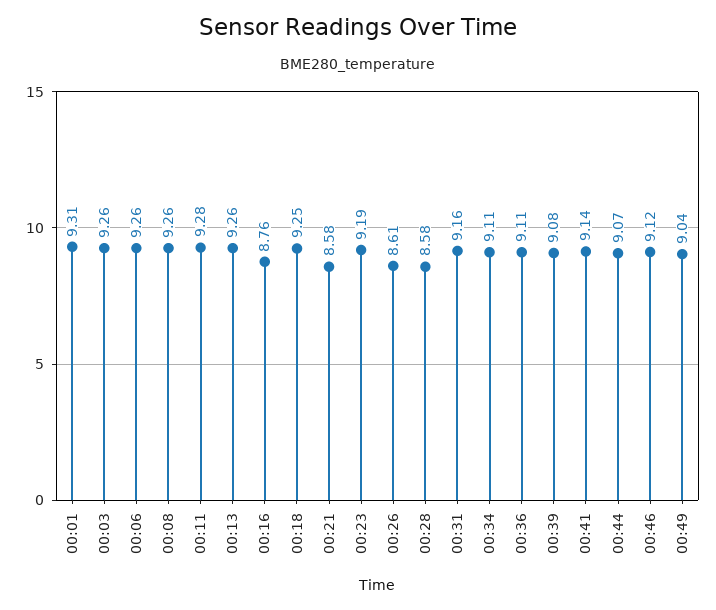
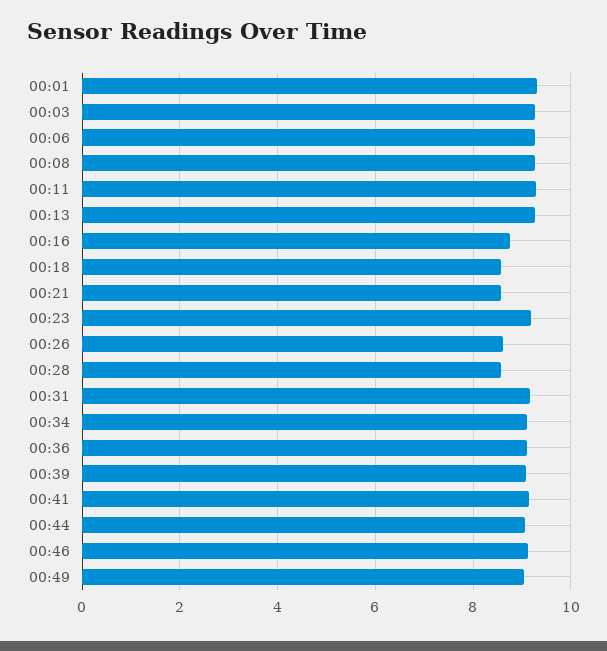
00:18: 9.25 -> 8.6

